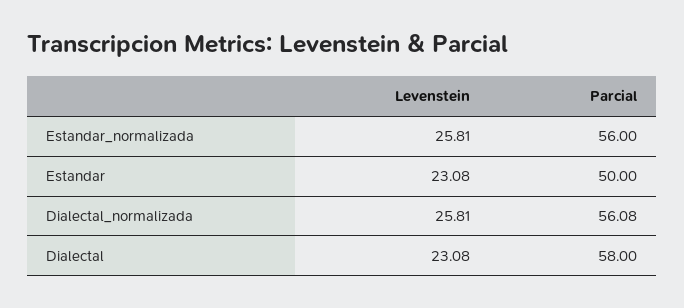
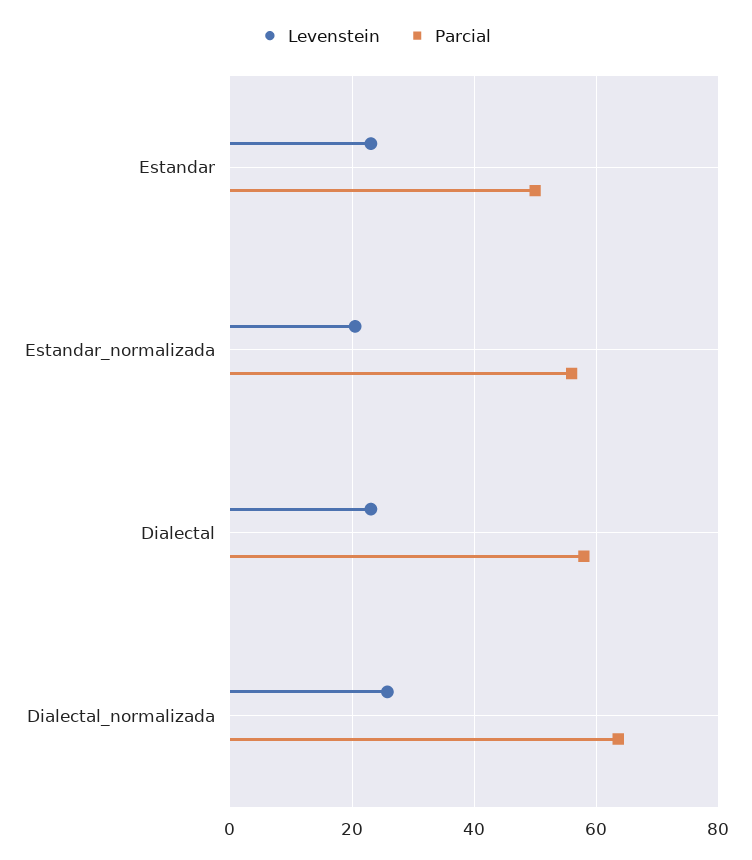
Levenstein, Estandar_normalizada: 25.81 -> 20
Parcial, Dialectal_normalizada: 56.08 -> 64

